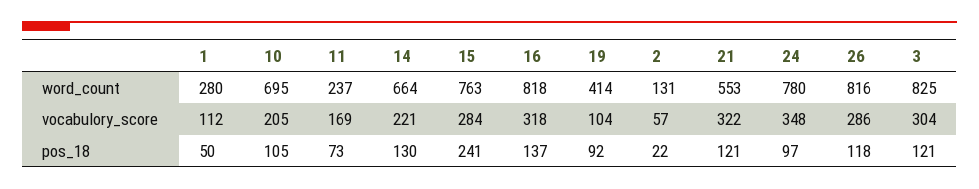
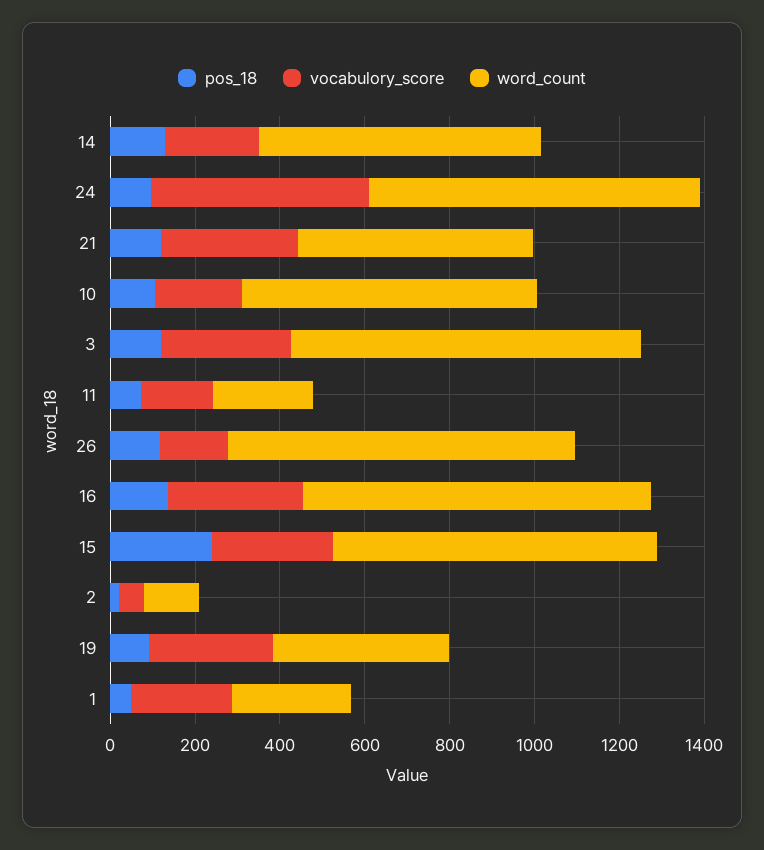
vocabulory_score, 1: 112 -> 250
vocabulory_score, 19: 104 -> 300
vocabulory_score, 24: 348 -> 500
vocabulory_score, 26: 286 -> 150

